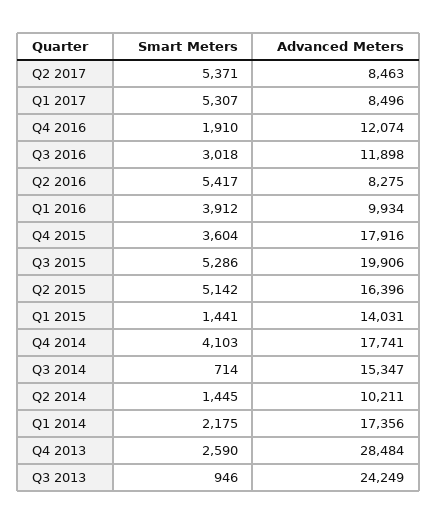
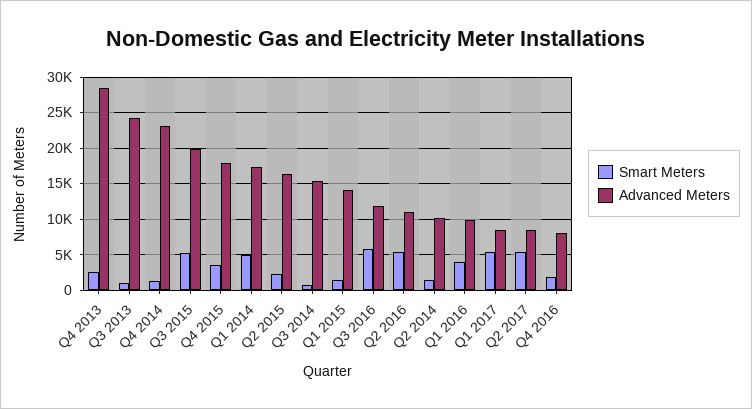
Advanced Meters, Q4 2016: 12074 -> 8000
Smart Meters, Q3 2016: 3018 -> 6000
Advanced Meters, Q2 2016: 8275 -> 11000
Smart Meters, Q2 2015: 5142 -> 2000
Smart Meters, Q4 2014: 4103 -> 1000
Advanced Meters, Q4 2014: 17741 -> 23000
Smart Meters, Q1 2014: 2175 -> 5000

